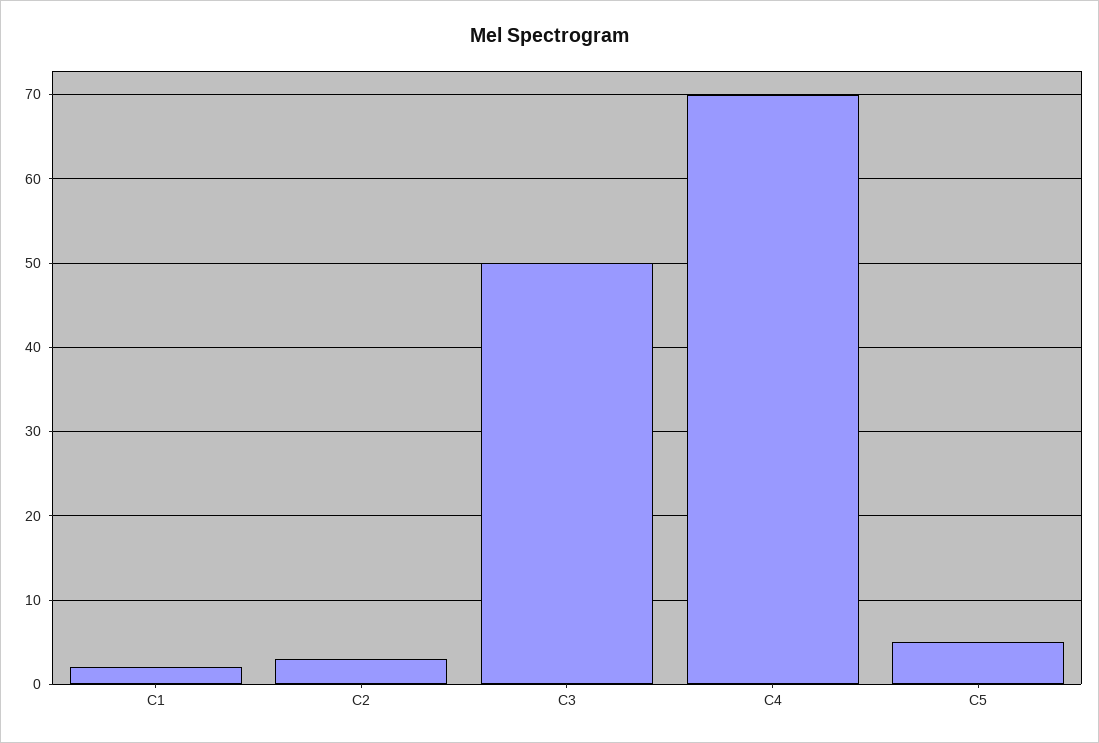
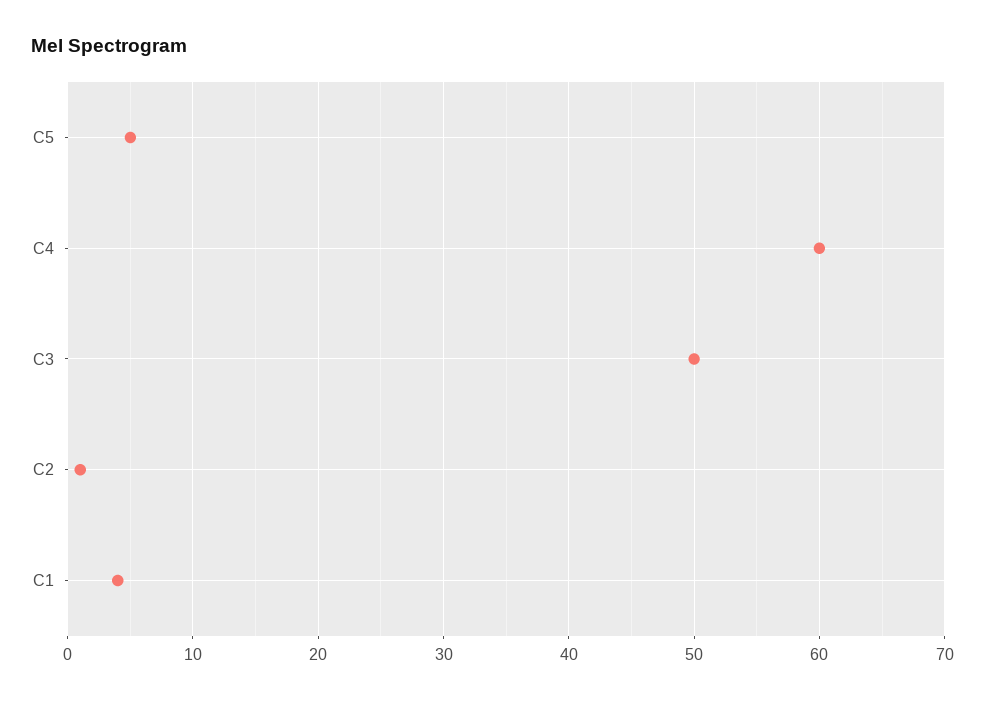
C1: 2 -> 4
C2: 3 -> 1
C4: 70 -> 60

